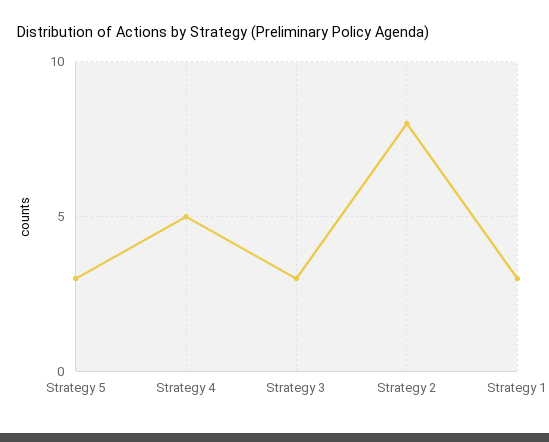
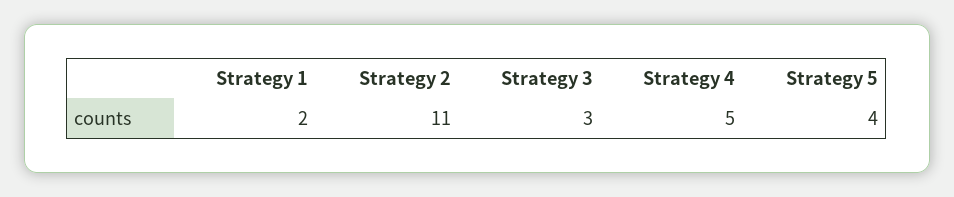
Strategy 5: 3 -> 4
Strategy 2: 8 -> 11
Strategy 1: 3 -> 2

